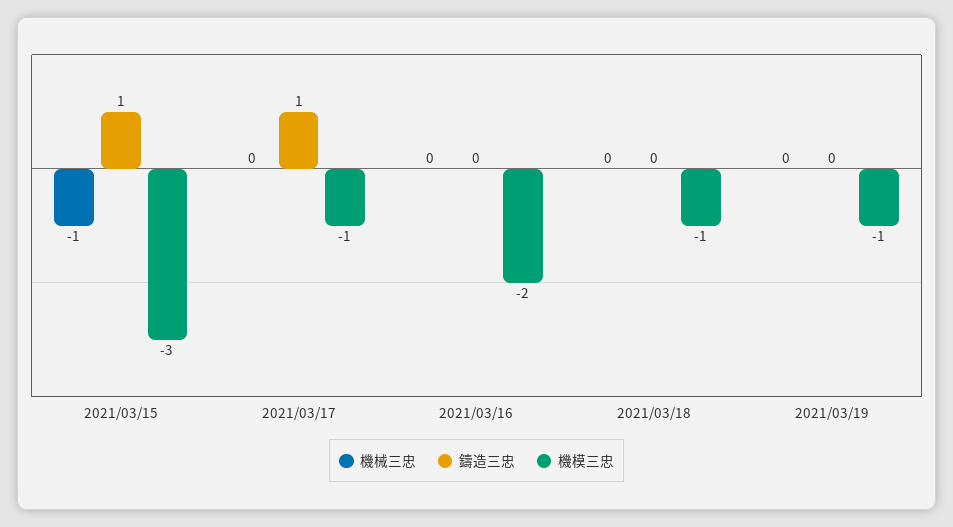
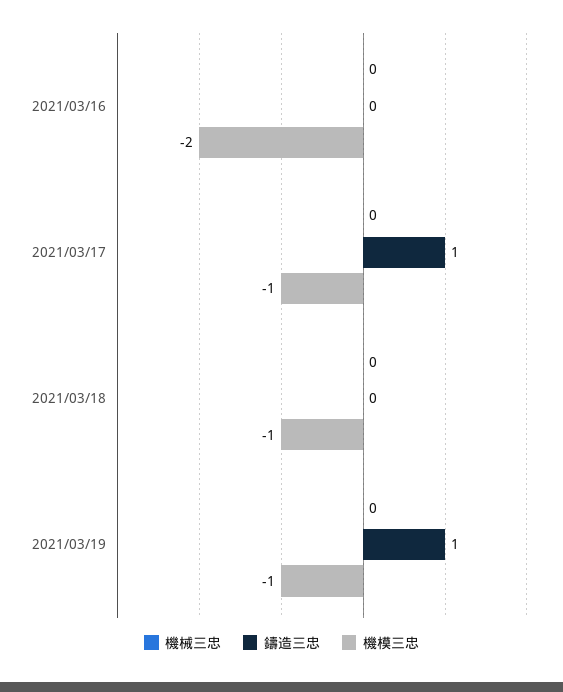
機械三忠, 2021/03/15: -1 -> none
鑄造三忠, 2021/03/15: 1 -> none
機模三忠, 2021/03/15: -3 -> none
鑄造三忠, 2021/03/19: 0 -> 1

